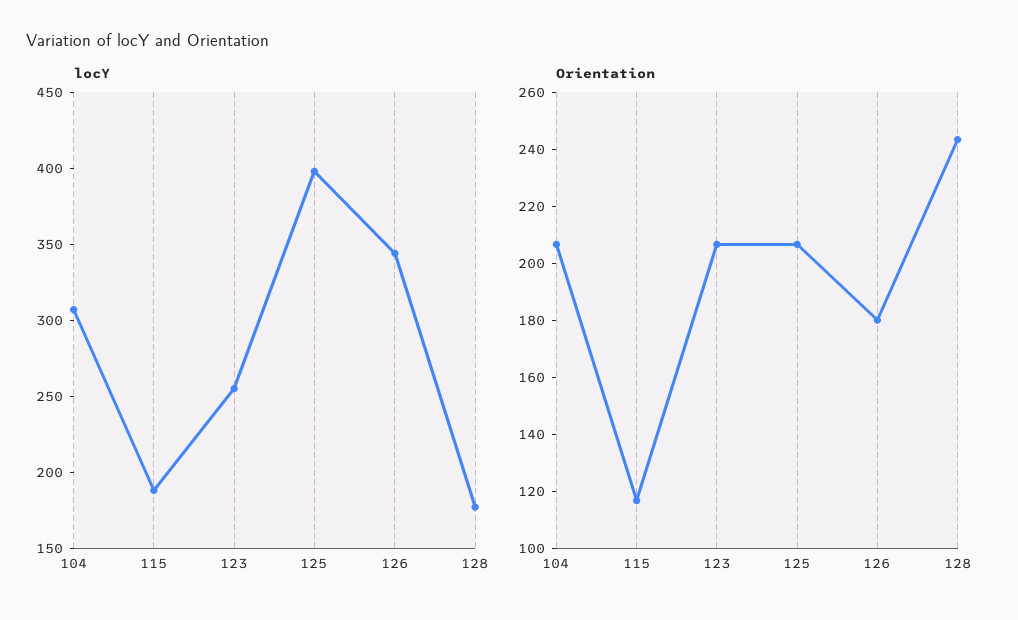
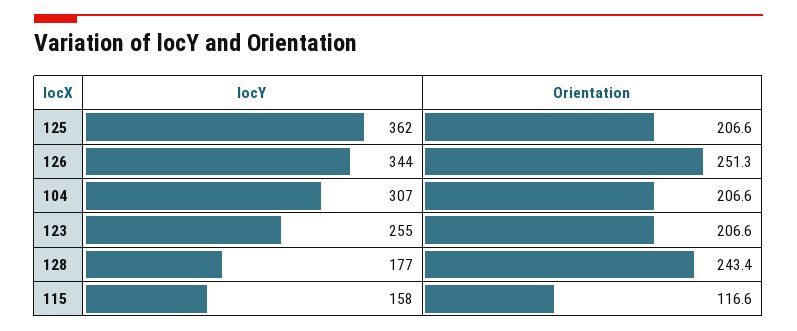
locY, 115: 190 -> 158
locY, 125: 400 -> 362
Orientation, 126: 180 -> 251.3

